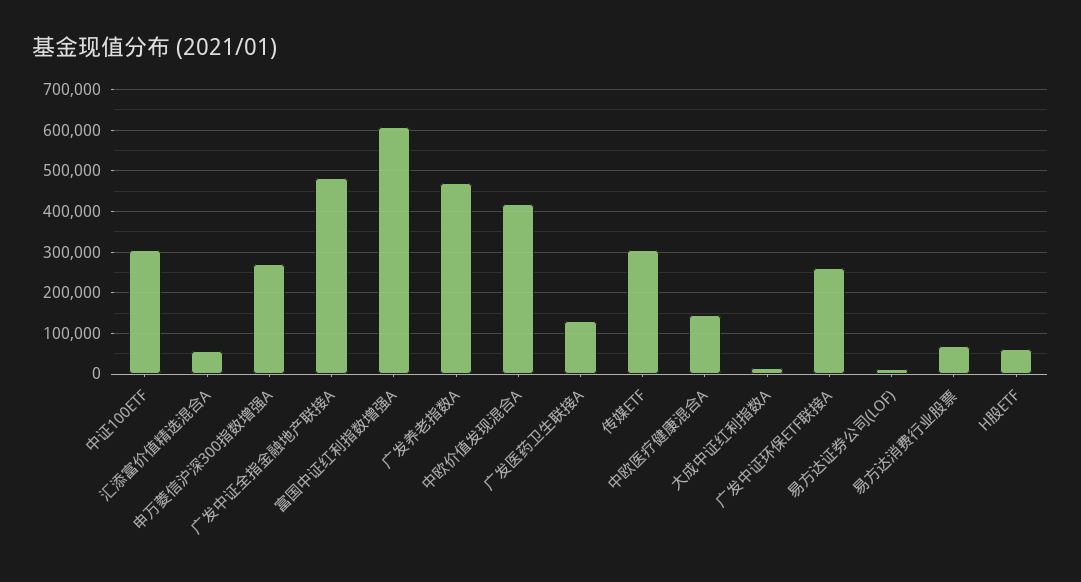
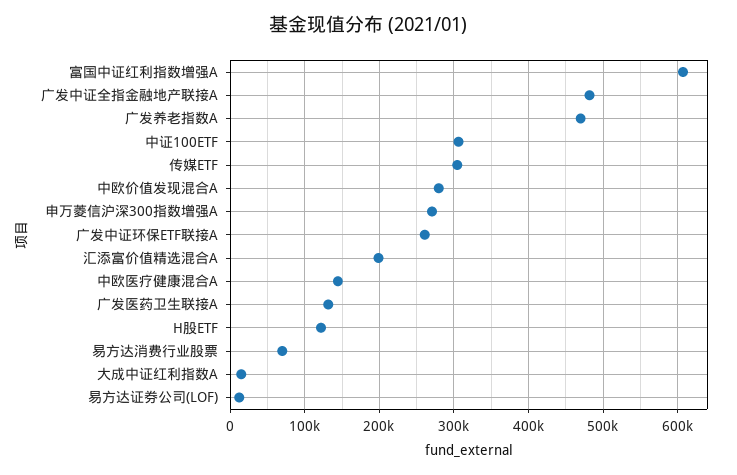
汇添富价值精选混合A: 60000 -> 200000
中欧价值发现混合A: 420000 -> 280000
H股ETF: 60000 -> 120000

